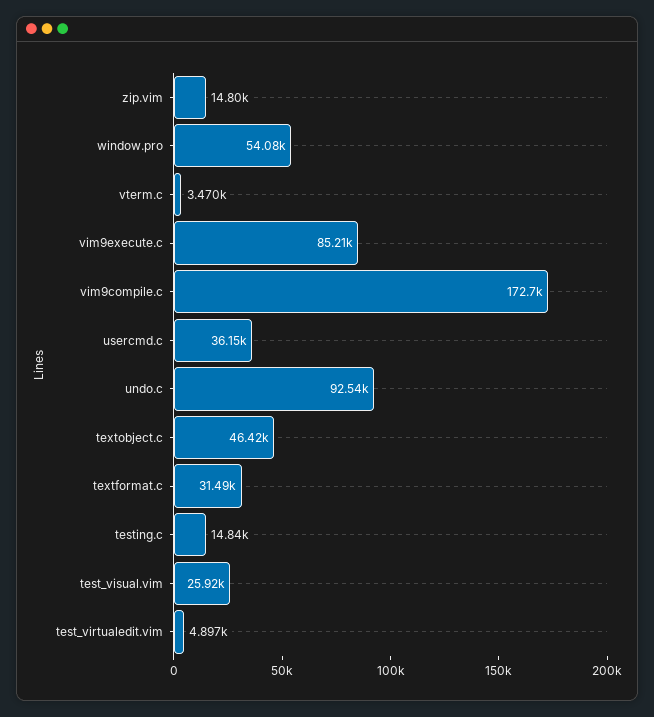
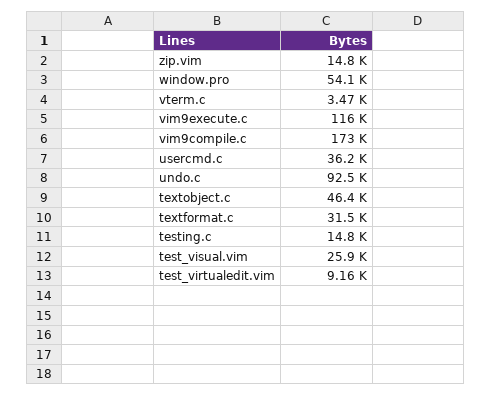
vim9execute.c: 85210 -> 116000
test_virtualedit.vim: 4897 -> 9160

